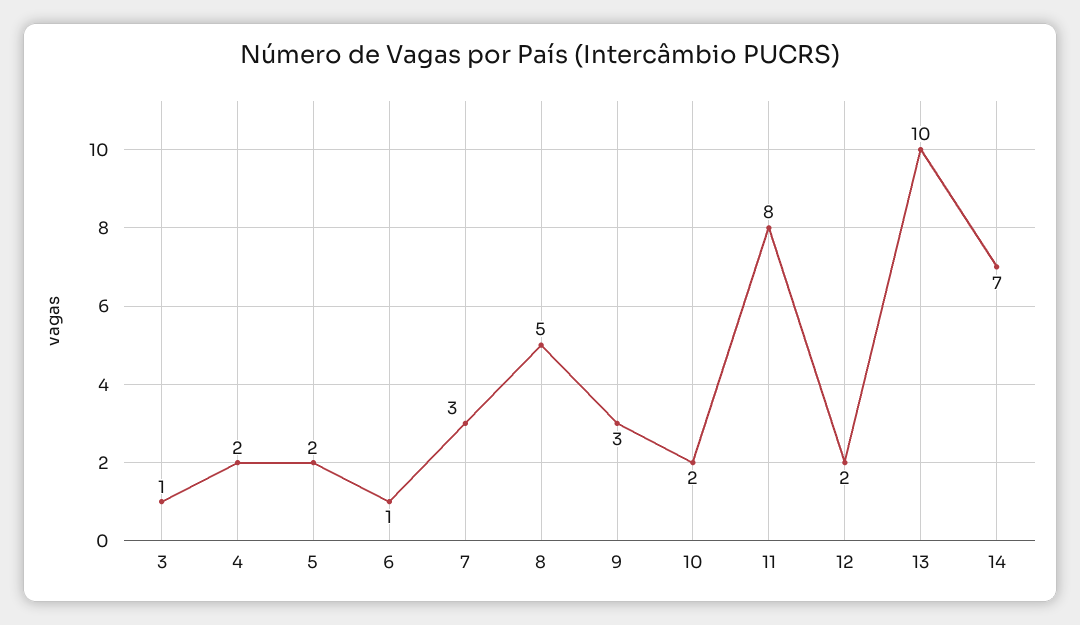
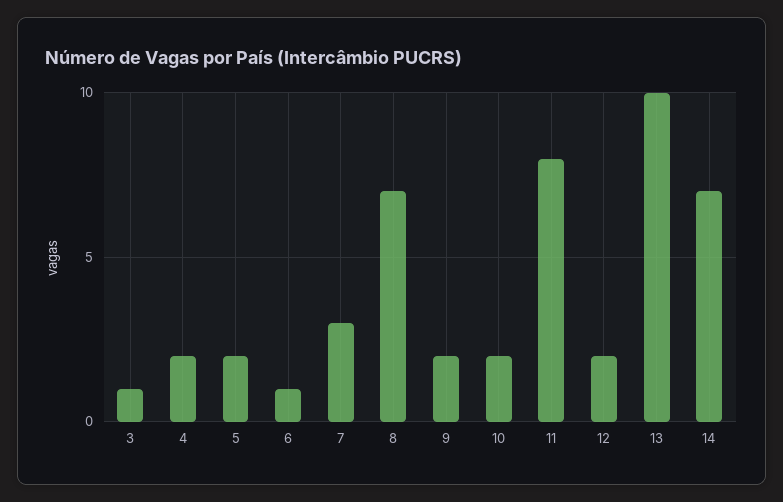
8: 5 -> 7
9: 3 -> 2

